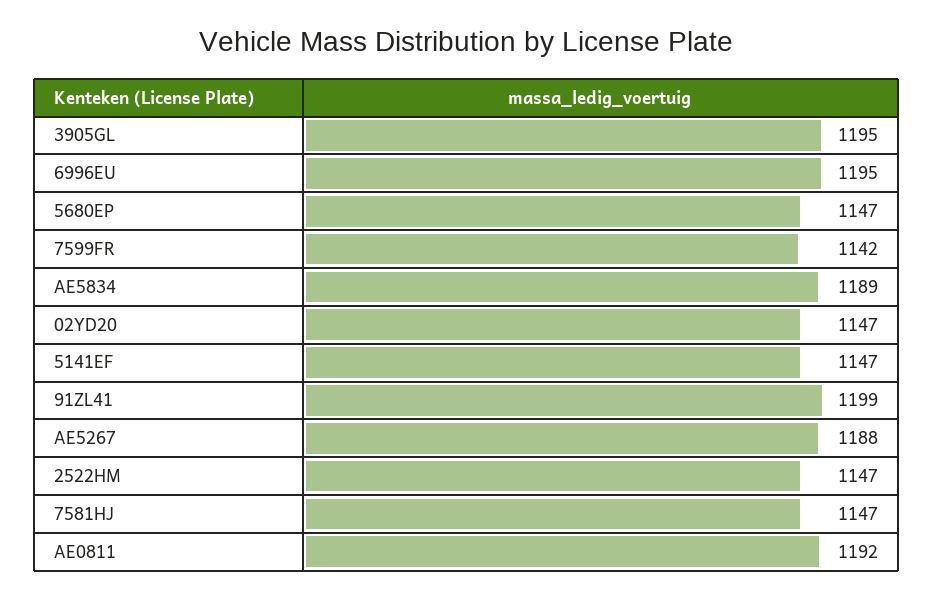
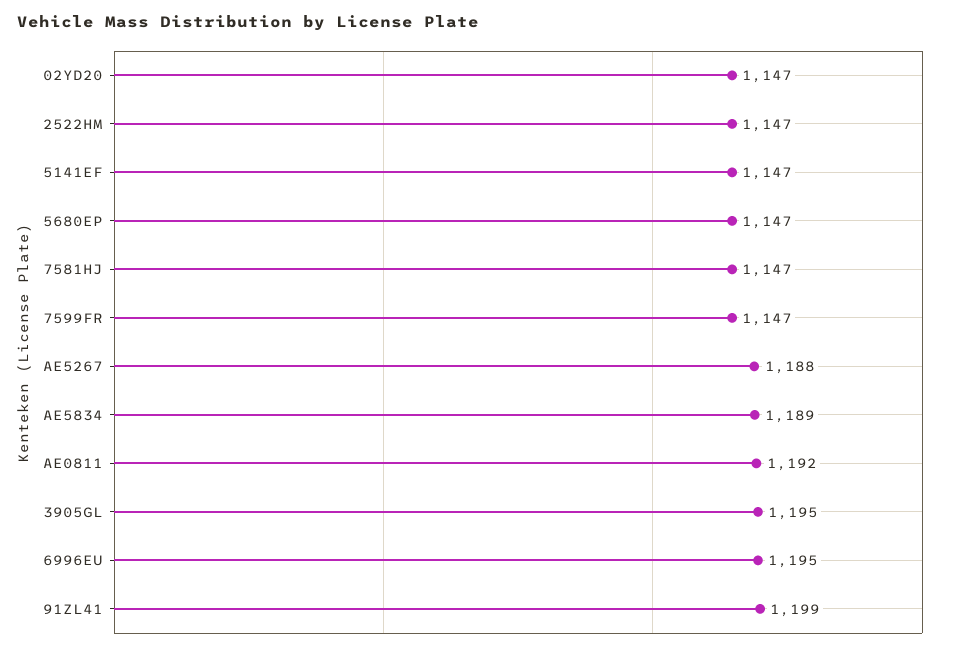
7599FR: 1142 -> 1147

